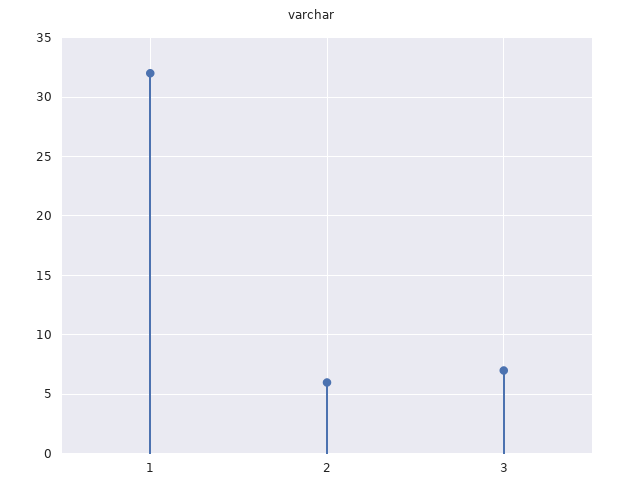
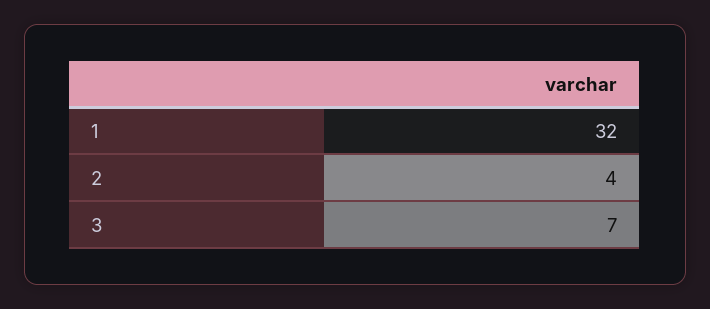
2: 6 -> 4

